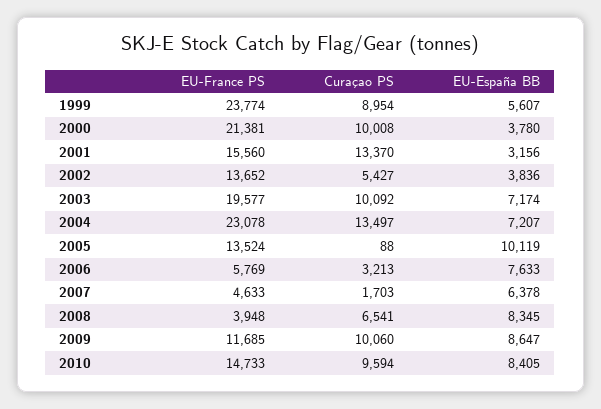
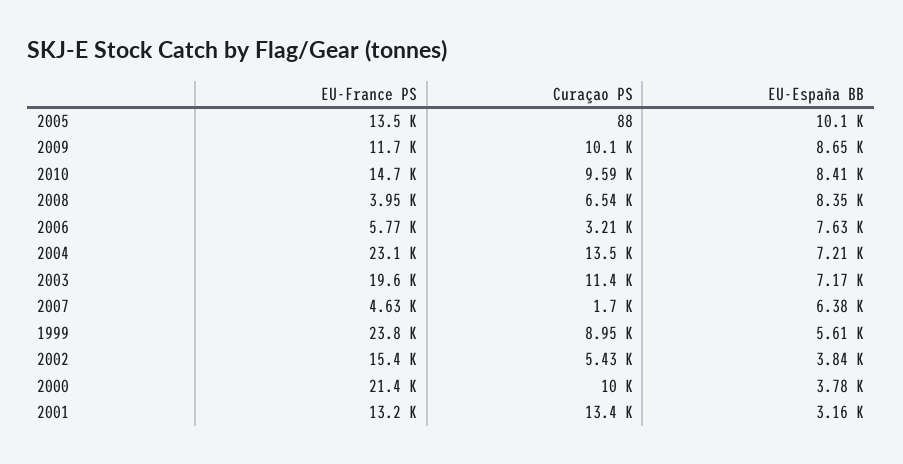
EU-France PS, 2001: 15560 -> 13200
EU-France PS, 2002: 13652 -> 15400
Curaçao PS, 2003: 10092 -> 11400

